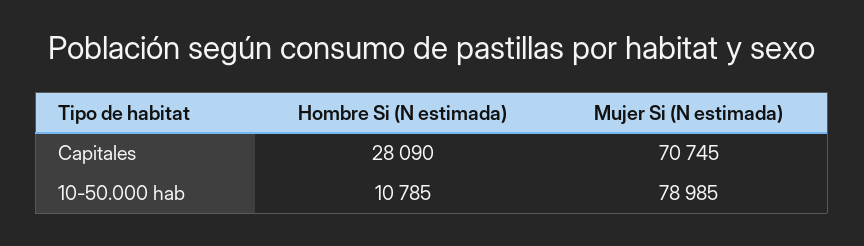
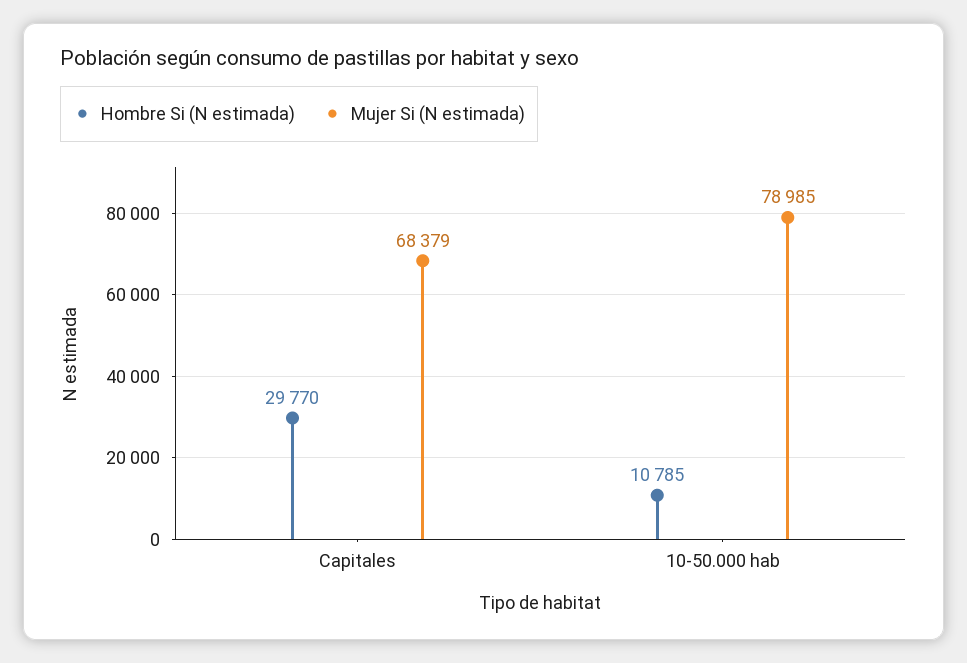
Hombre Si (N estimada), Capitales: 28090 -> 29770
Mujer Si (N estimada), Capitales: 70745 -> 68379

